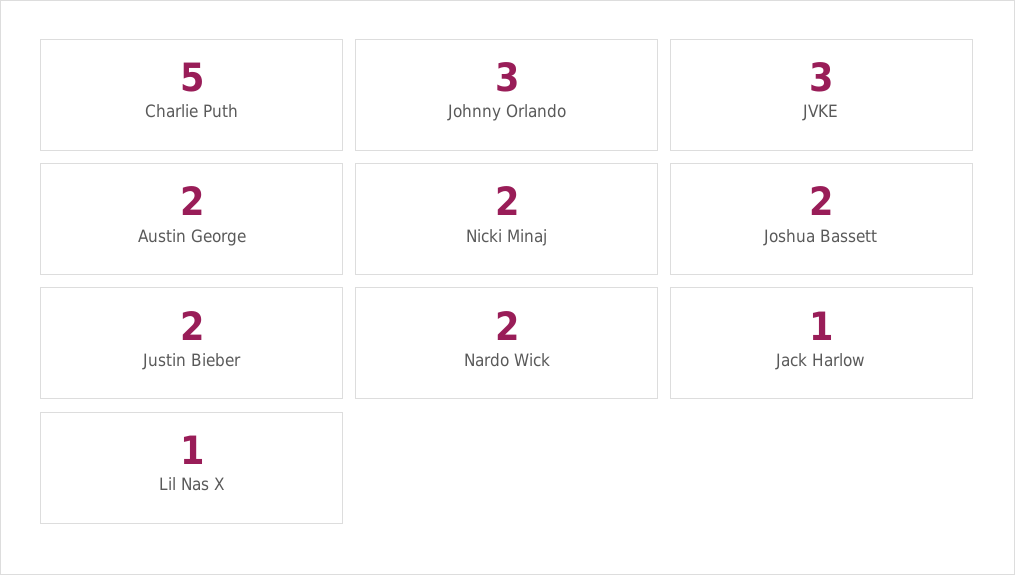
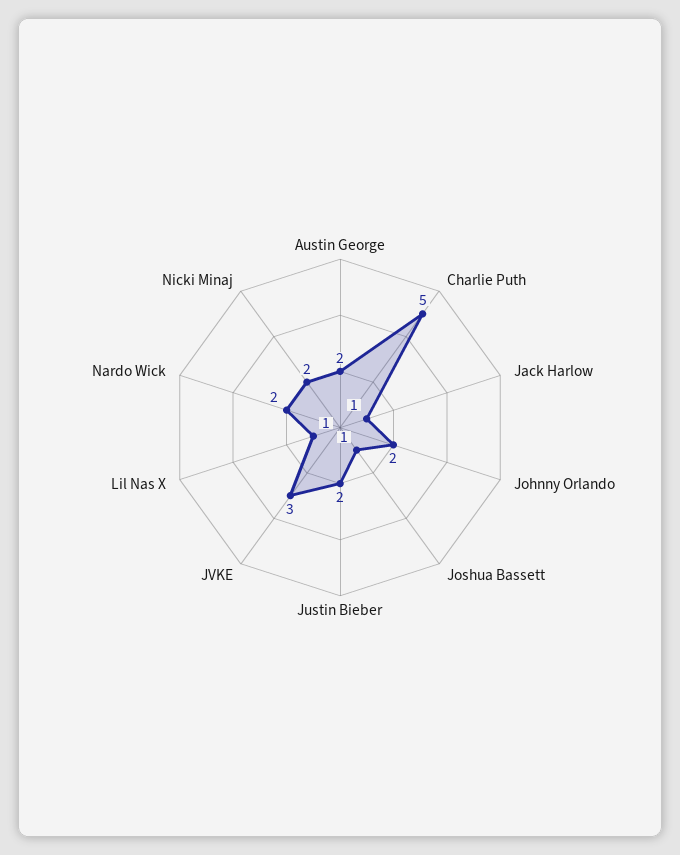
Johnny Orlando: 3 -> 2
Joshua Bassett: 2 -> 1

